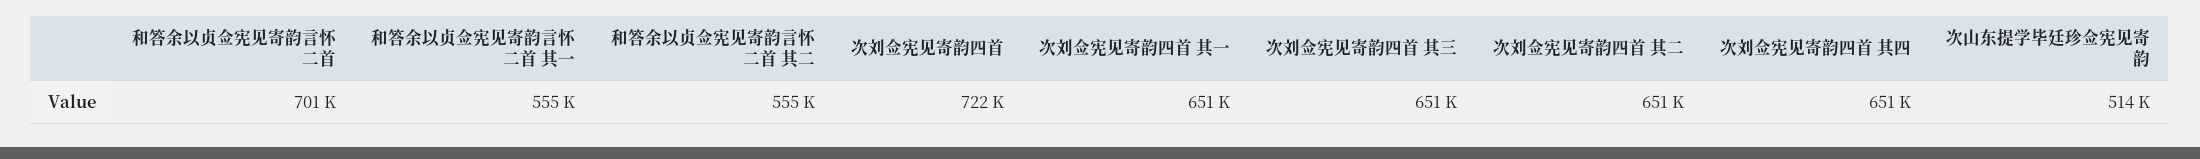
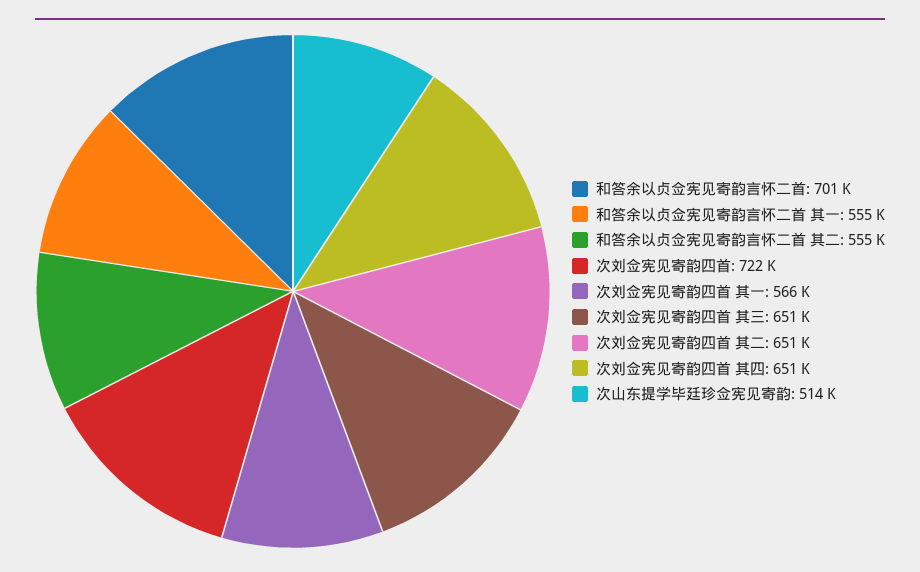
次刘佥宪见寄韵四首 其一: 651000 -> 566000

